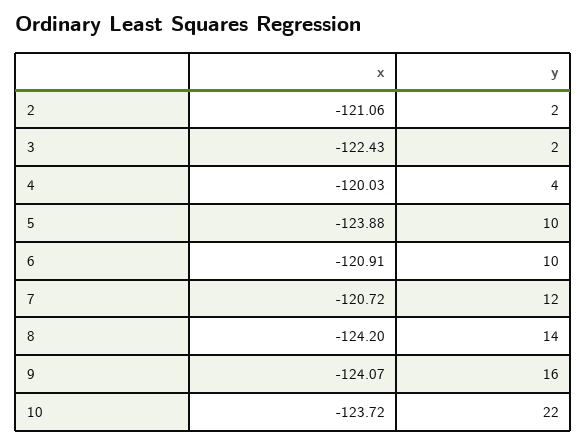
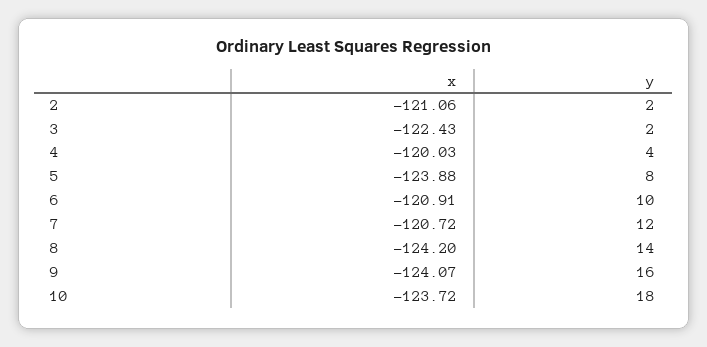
y, 5: 10 -> 8
y, 10: 22 -> 18

